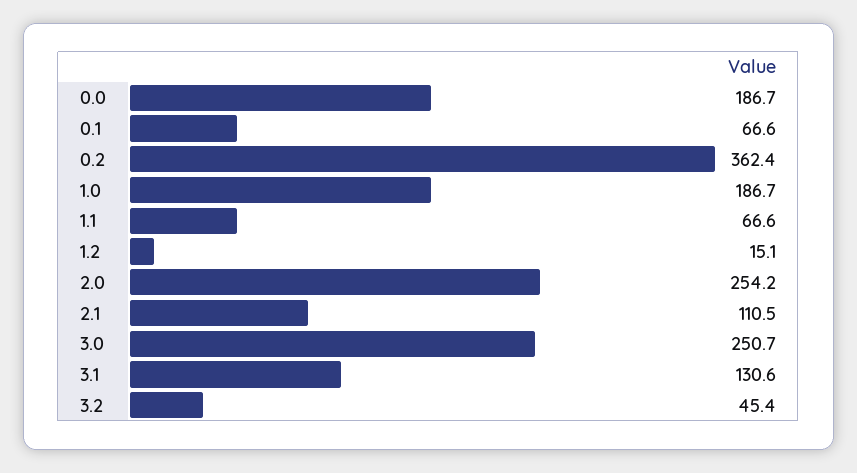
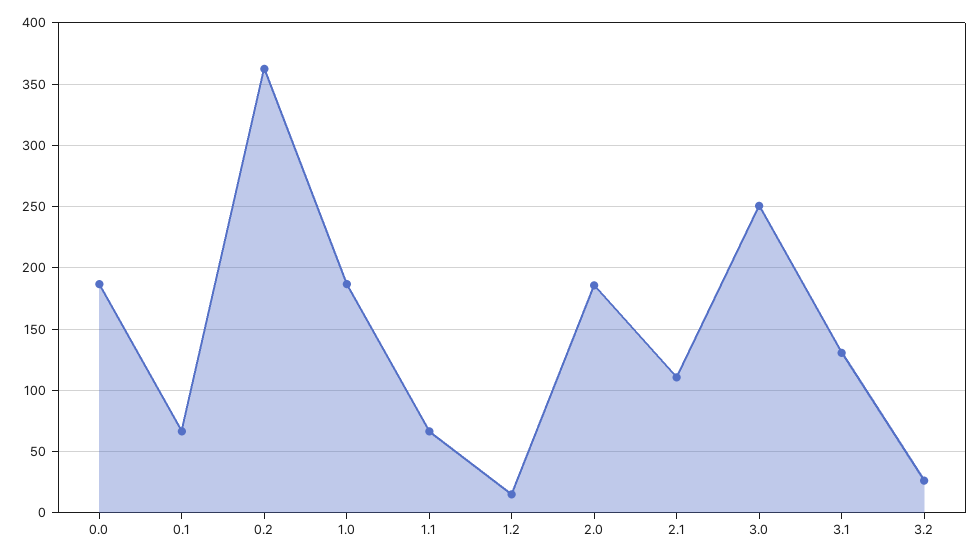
2.0: 254.2 -> 185
3.2: 45.4 -> 25

